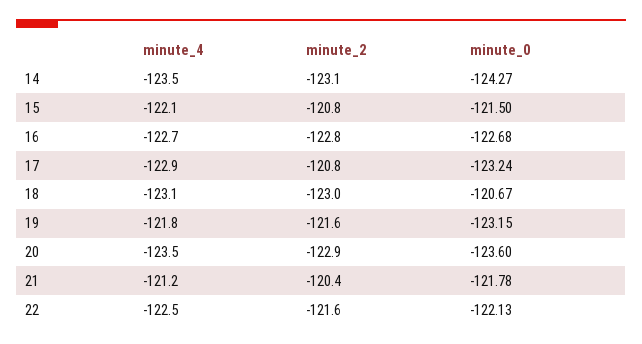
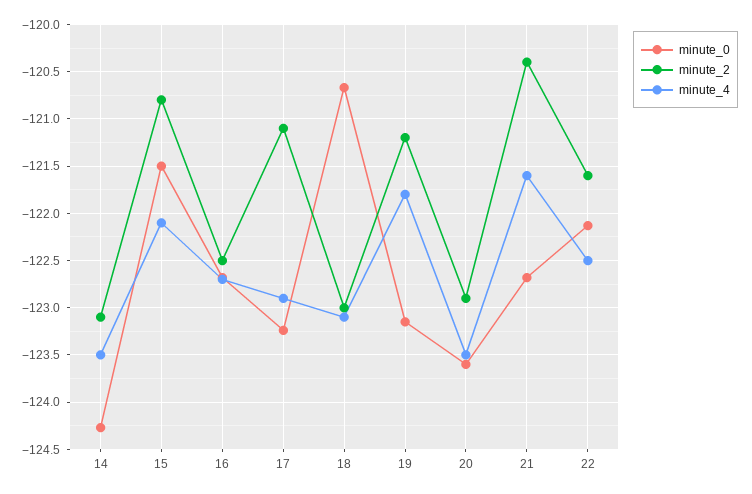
minute_2, 16: -122.8 -> -122.5
minute_2, 17: -120.8 -> -121.1
minute_2, 19: -121.6 -> -121.2
minute_4, 21: -121.2 -> -121.6
minute_0, 21: -121.78 -> -122.7

